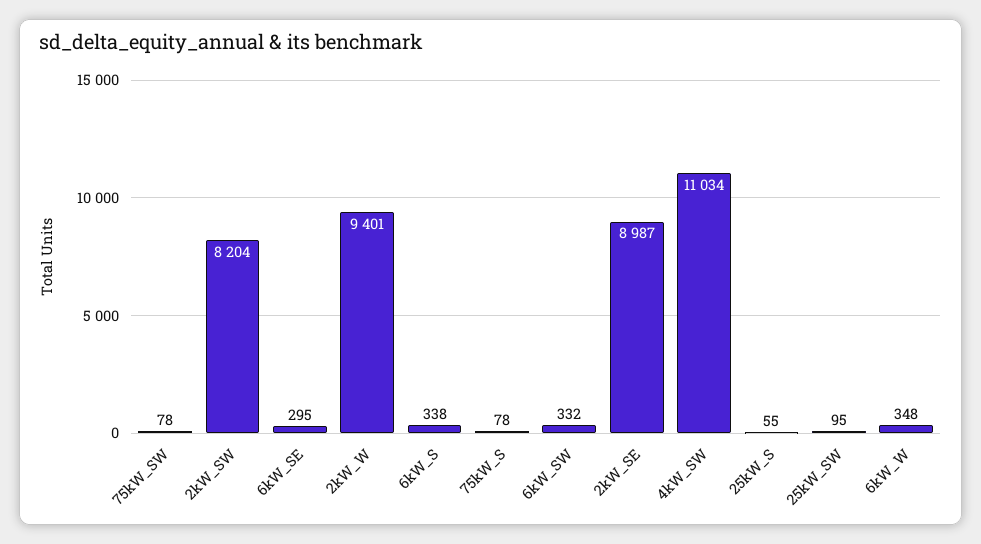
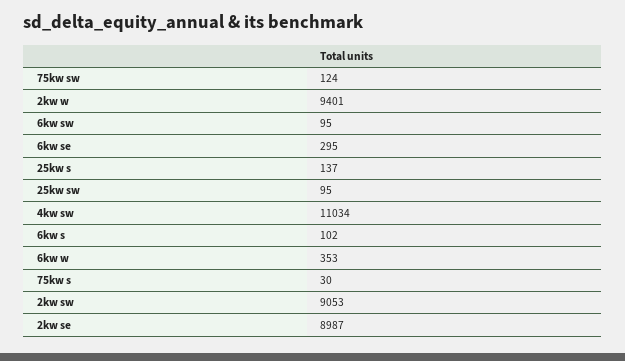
75kW_SW: 78 -> 124
2kW_SW: 8204 -> 9053
6kW_S: 338 -> 102
75kW_S: 78 -> 30
6kW_SW: 332 -> 95
25kW_S: 55 -> 137
6kW_W: 348 -> 353

